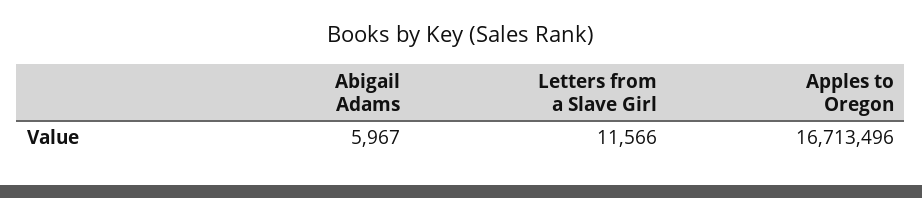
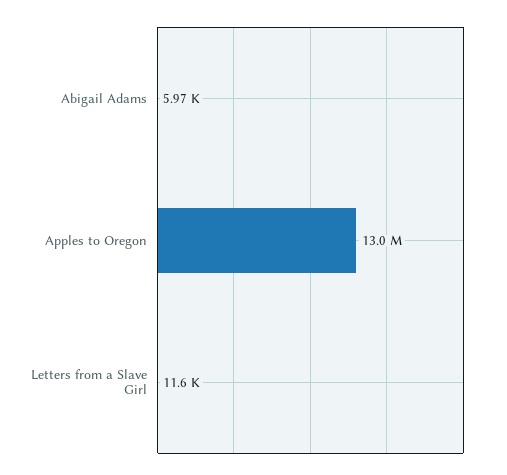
Apples to Oregon: 16713496 -> 13000000

